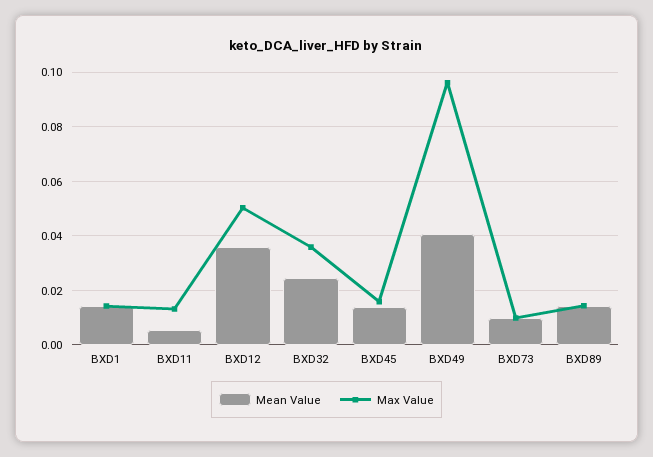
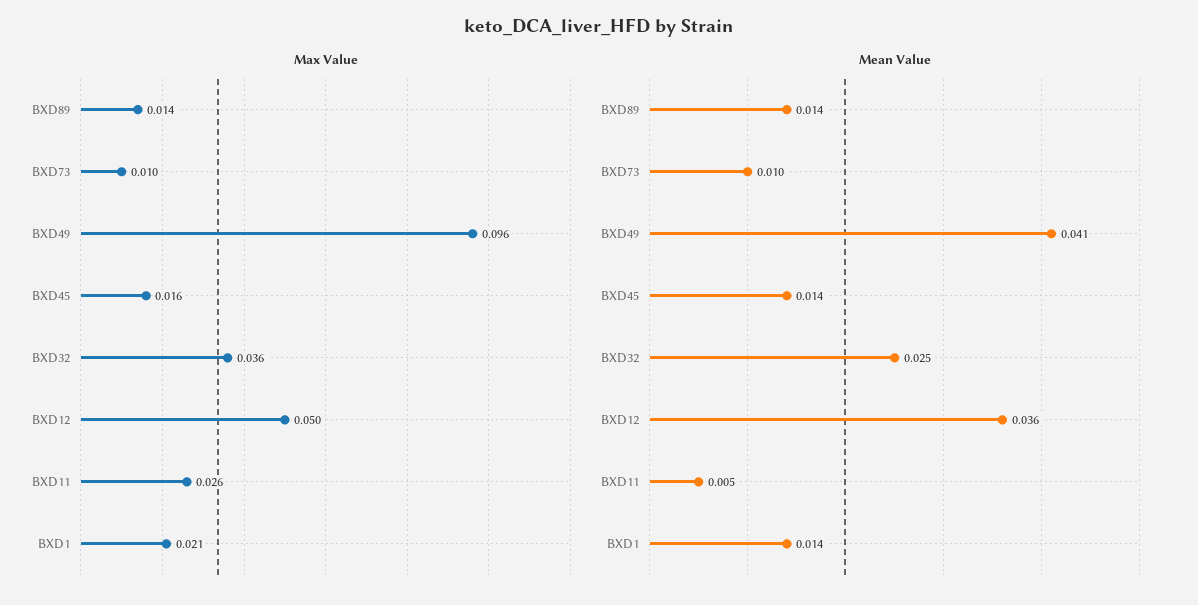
Max Value, BXD1: 0.015 -> 0.021
Max Value, BXD11: 0.0125 -> 0.026

